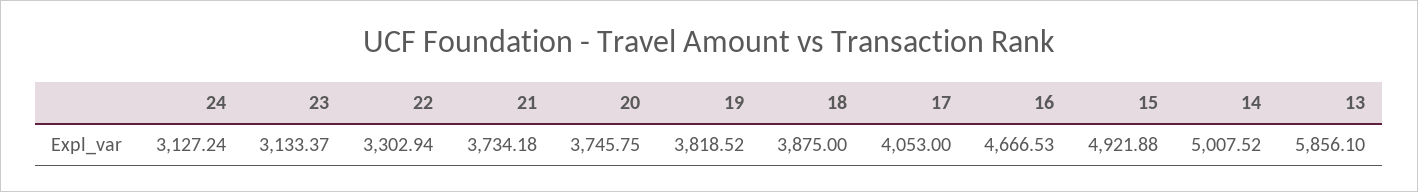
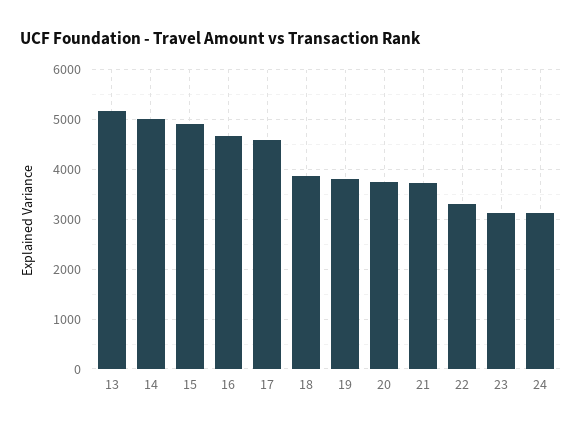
17: 4053 -> 4600
13: 5856.1 -> 5200

